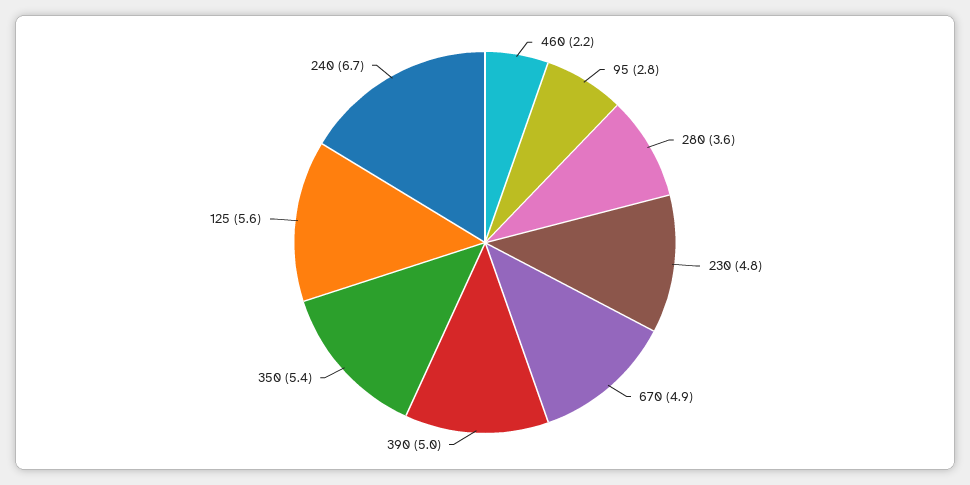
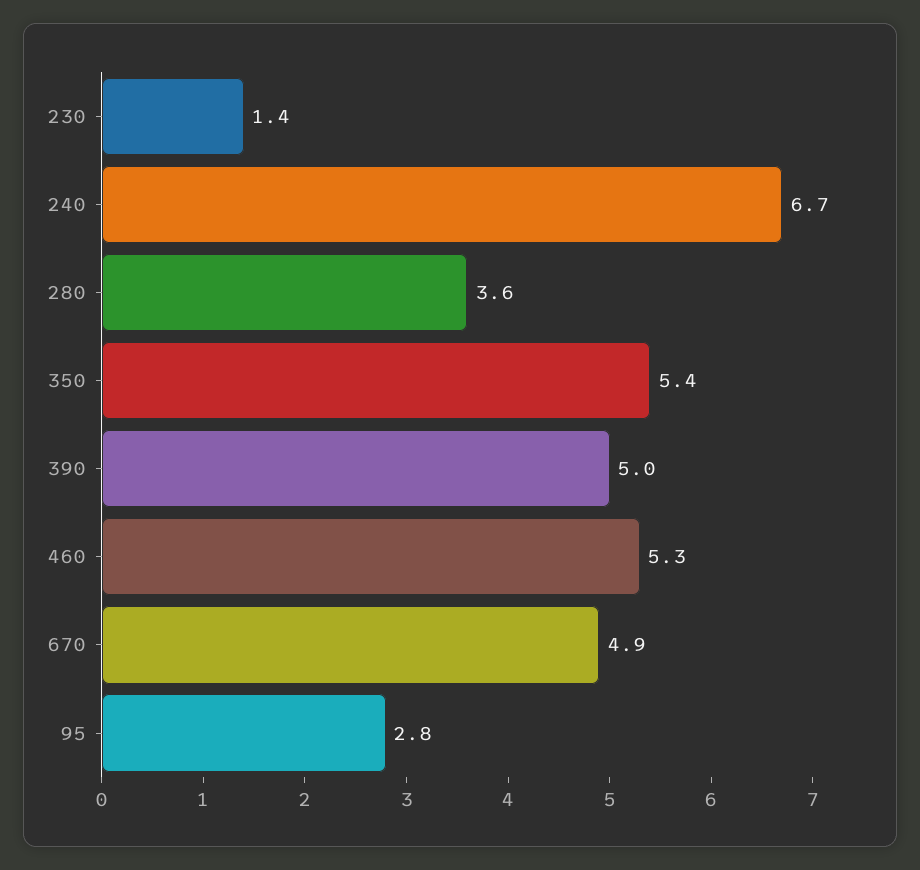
460: 2.2 -> 5.3
230: 4.8 -> 1.4
125: 5.6 -> none

